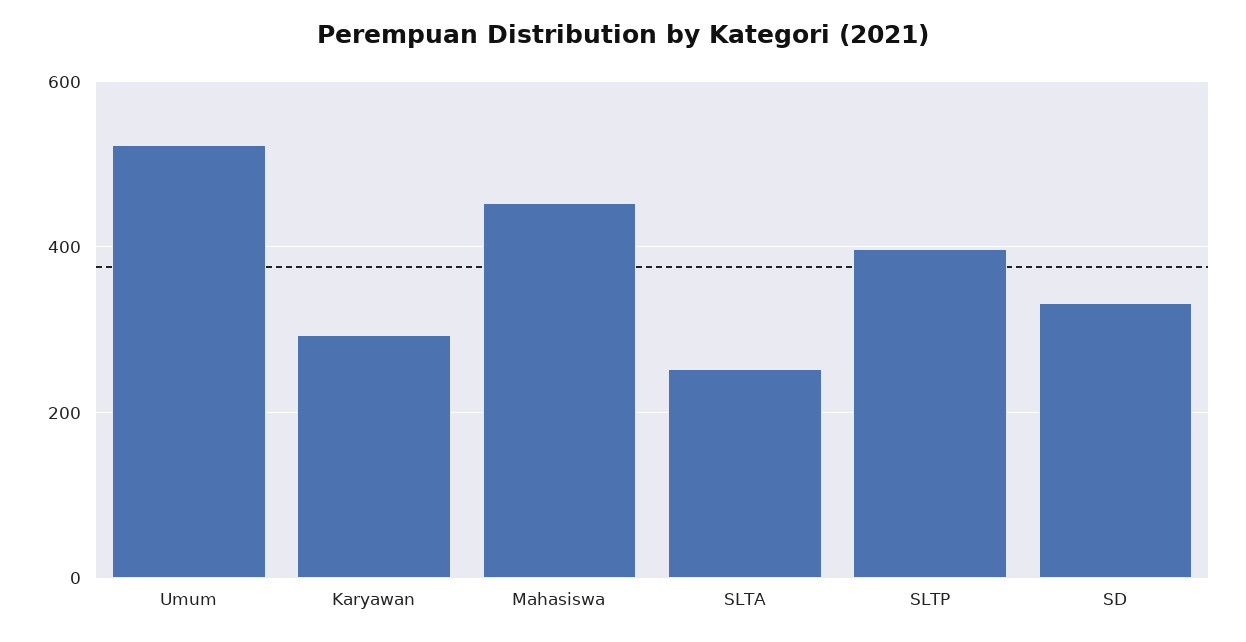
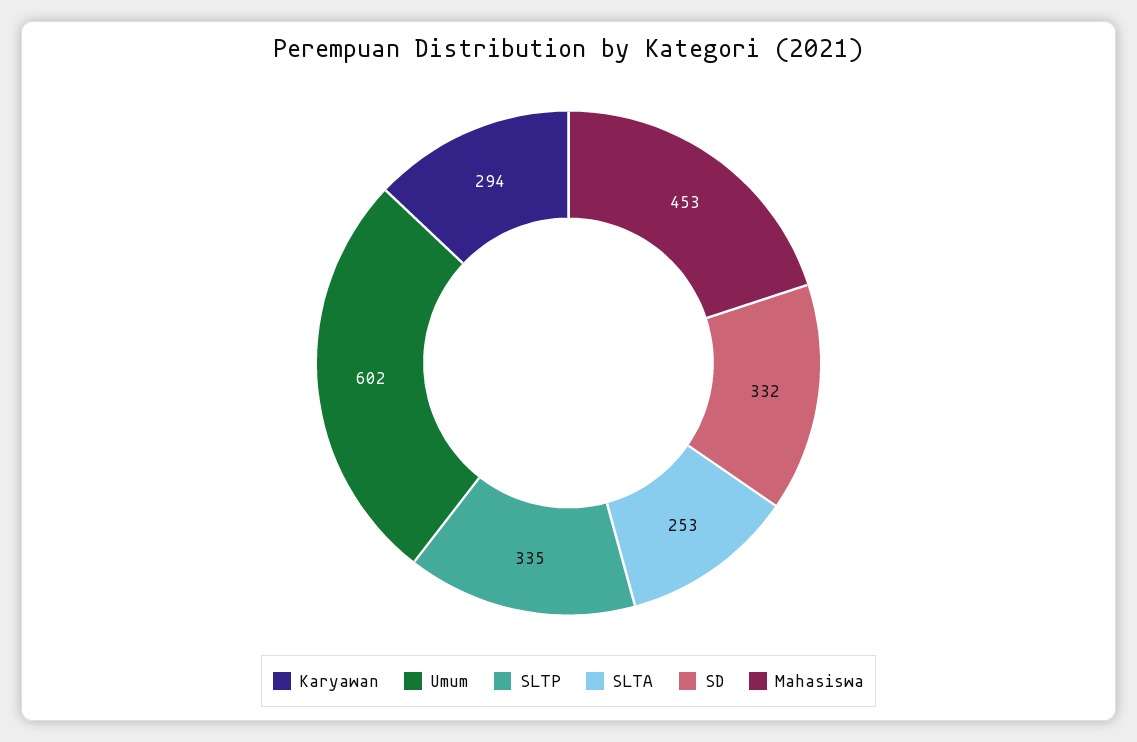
Umum: 520 -> 602
SLTP: 400 -> 335

